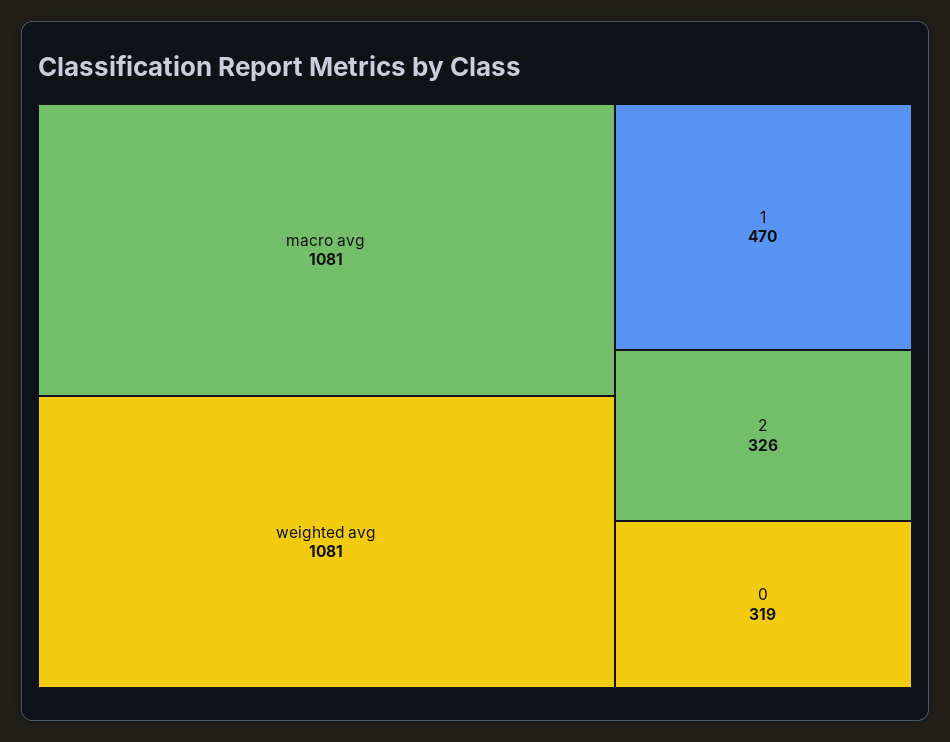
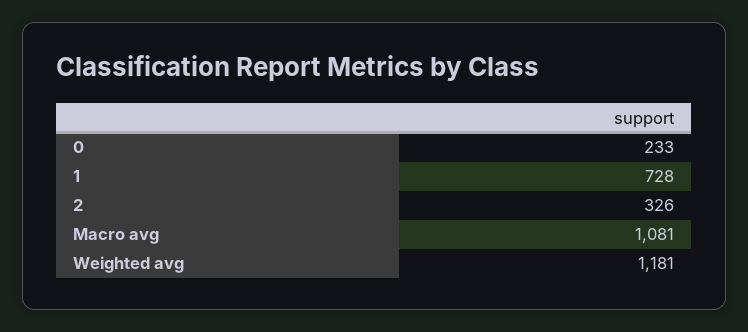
weighted avg: 1081 -> 1181
1: 470 -> 728
0: 319 -> 233

